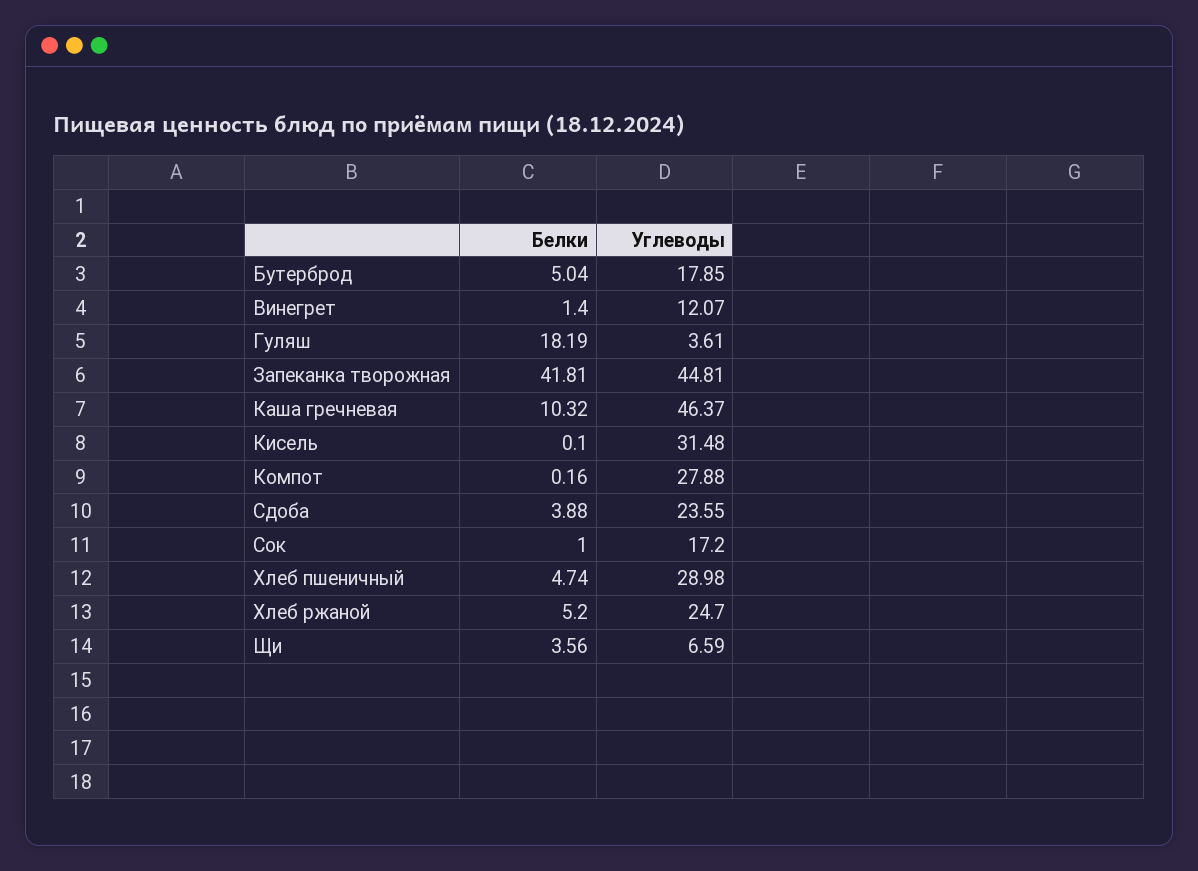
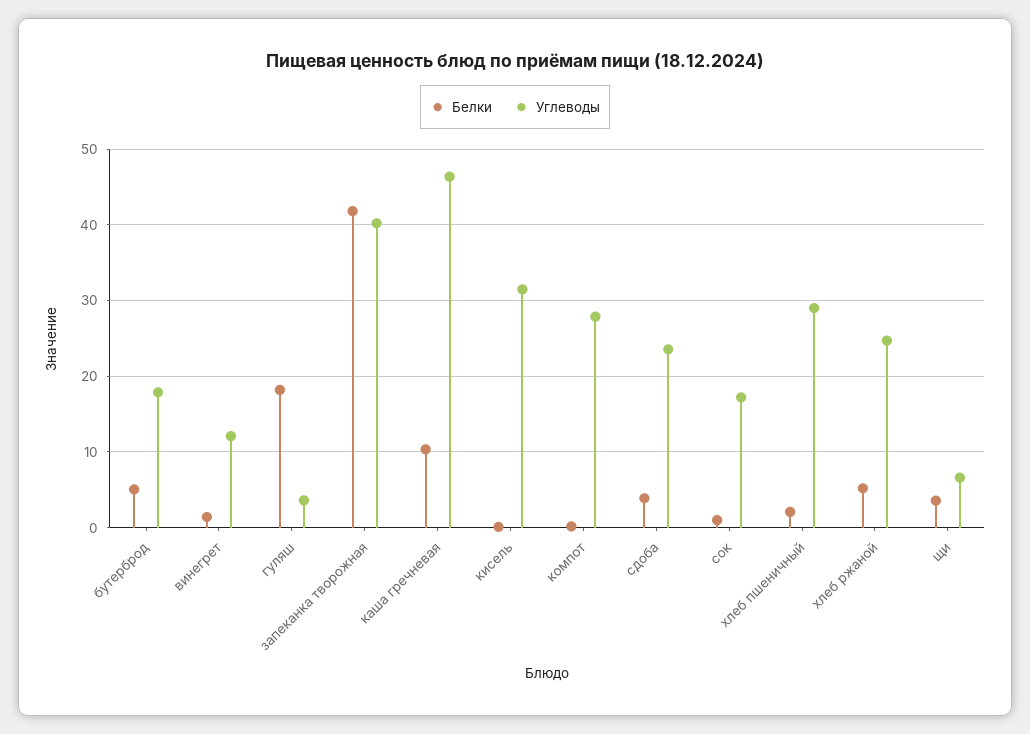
Углеводы, Запеканка творожная: 44.81 -> 40
Белки, Хлеб пшеничный: 4.74 -> 2

